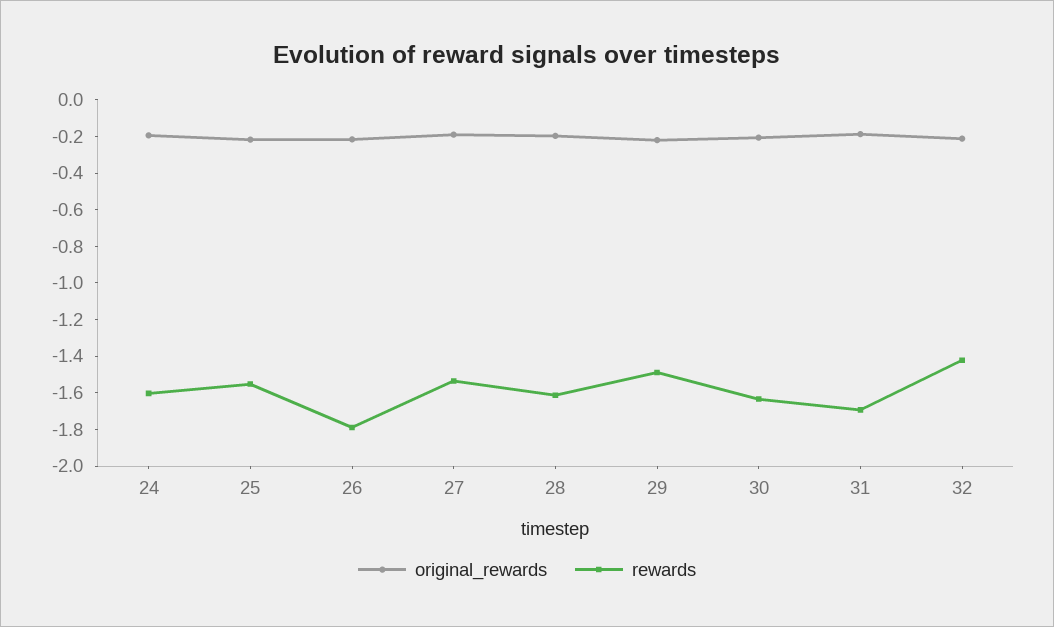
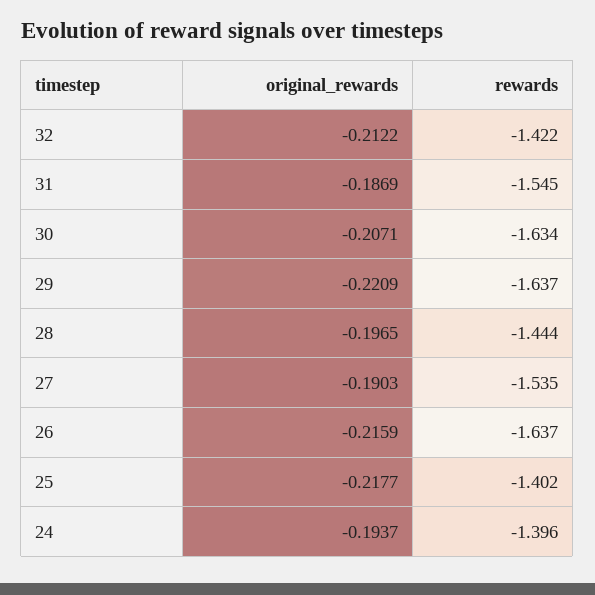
rewards, 24: -1.6 -> -1.396
rewards, 25: -1.55 -> -1.402
rewards, 26: -1.8 -> -1.637
rewards, 28: -1.6 -> -1.444
rewards, 29: -1.5 -> -1.637
rewards, 31: -1.7 -> -1.545

